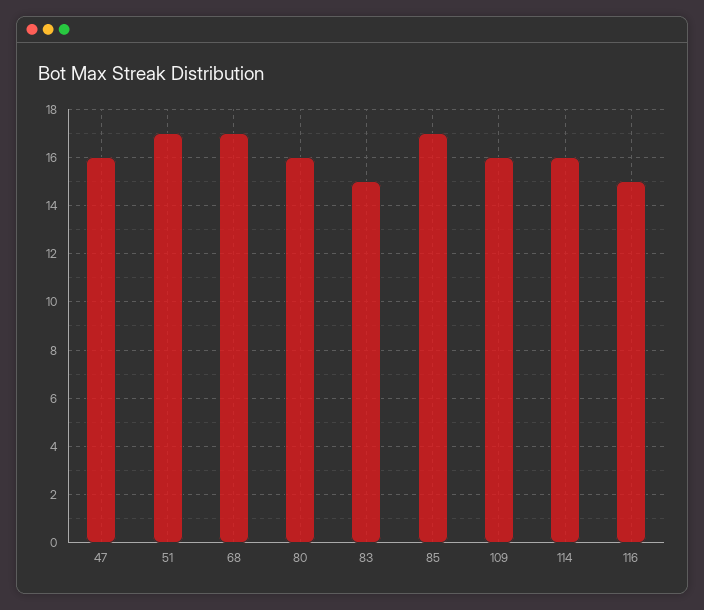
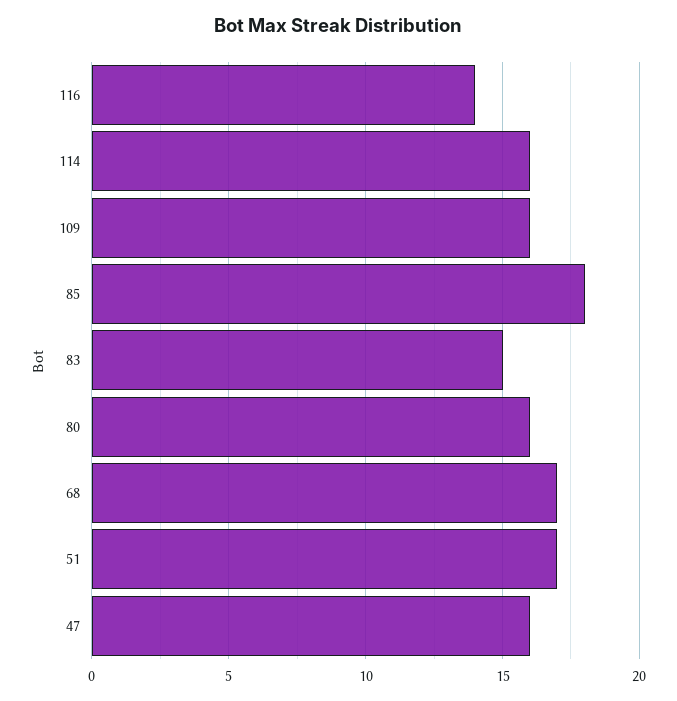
85: 17 -> 18
116: 15 -> 14

